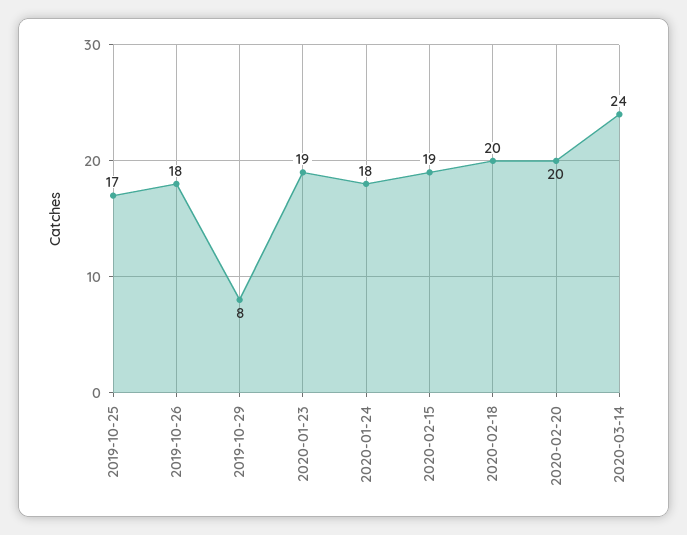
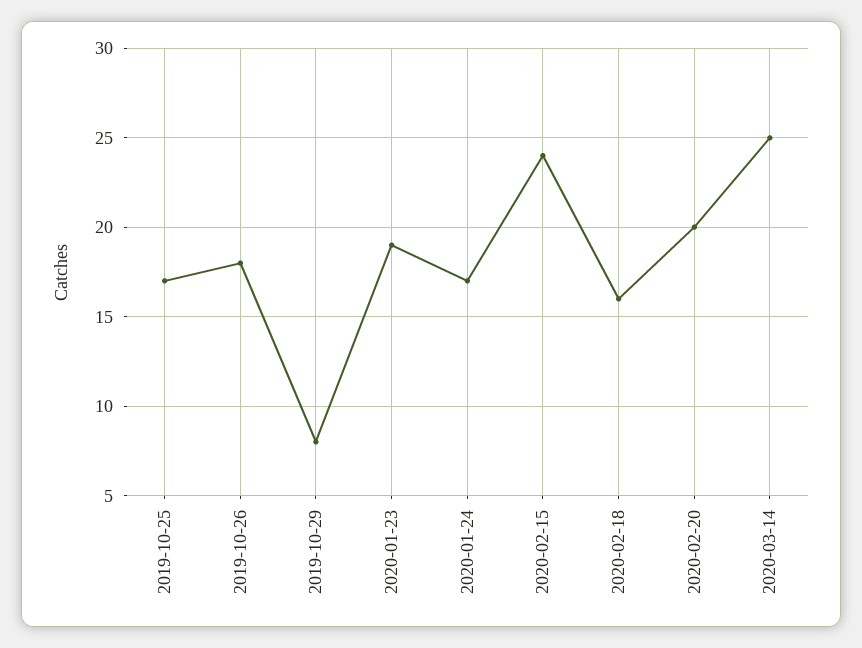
2020-01-24: 18 -> 17
2020-02-15: 19 -> 24
2020-02-18: 20 -> 16
2020-03-14: 24 -> 25

